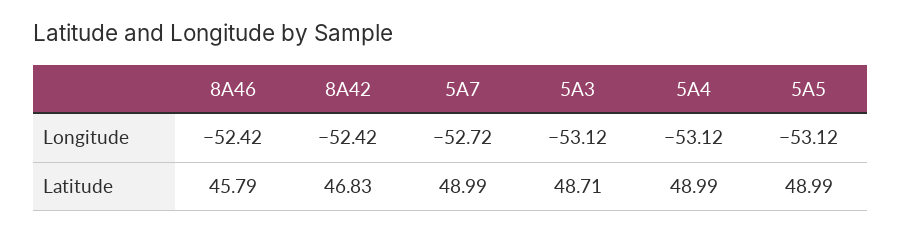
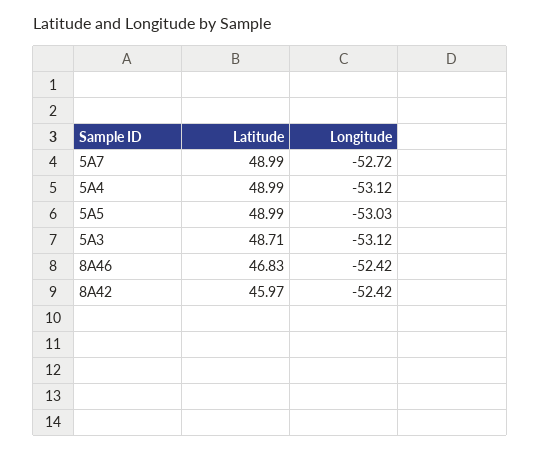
5A5, Longitude: -53.12 -> -53.03
8A46, Latitude: 45.79 -> 46.83
8A42, Latitude: 46.83 -> 45.97

